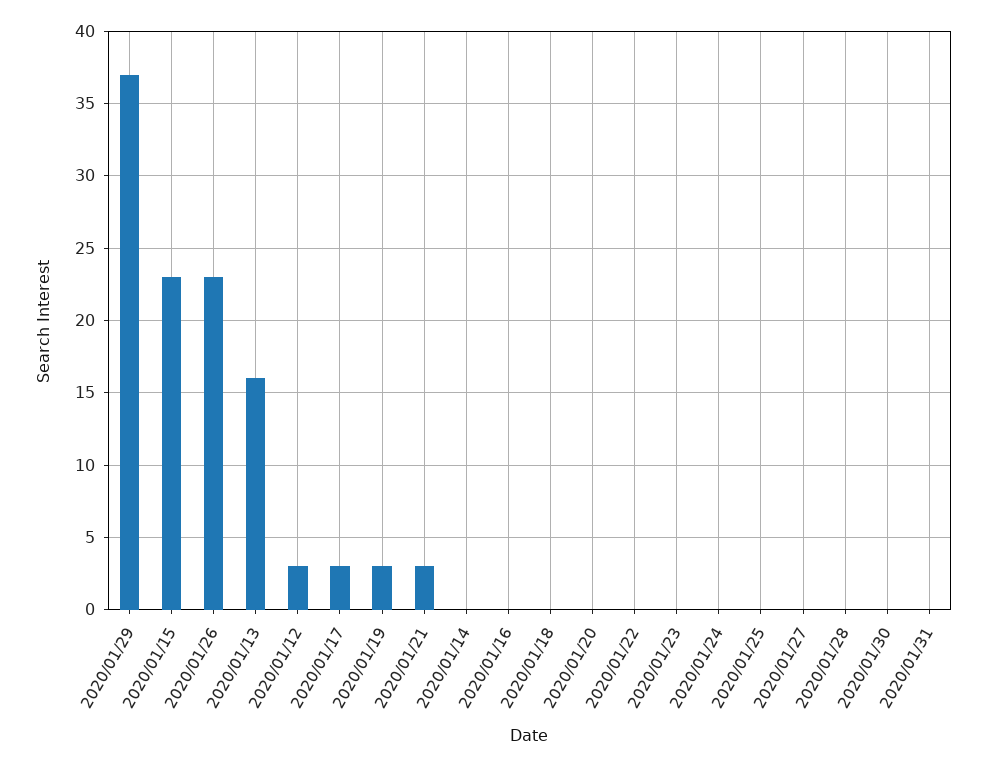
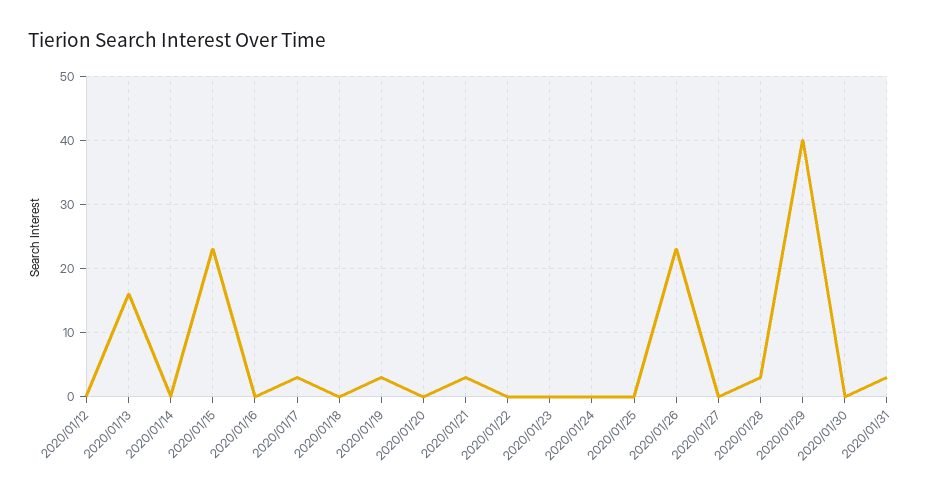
2020/01/29: 37 -> 40
2020/01/12: 3 -> 0
2020/01/28: 0 -> 3
2020/01/31: 0 -> 3

